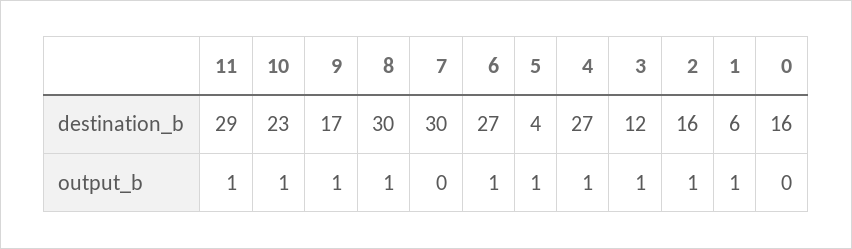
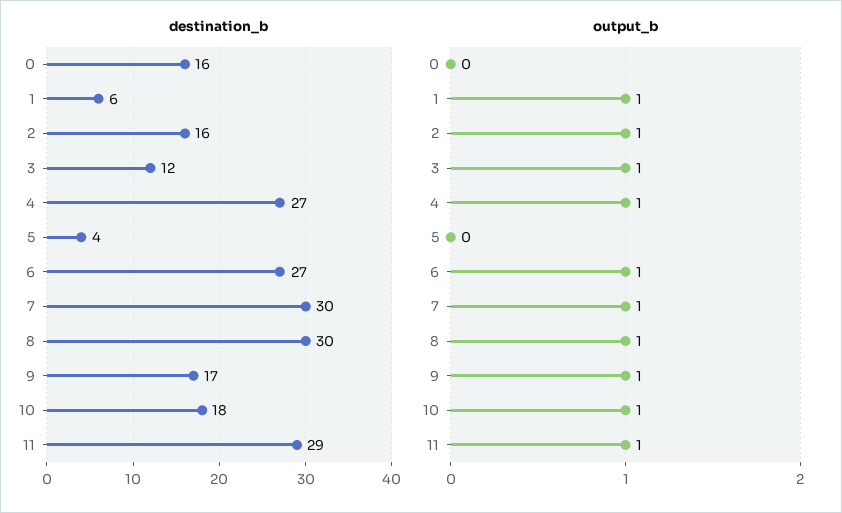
destination_b, 10: 23 -> 18
output_b, 7: 0 -> 1
output_b, 5: 1 -> 0

